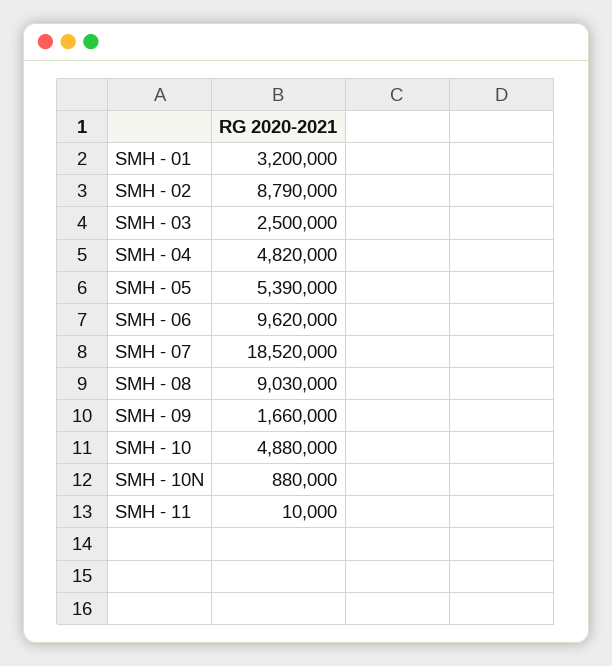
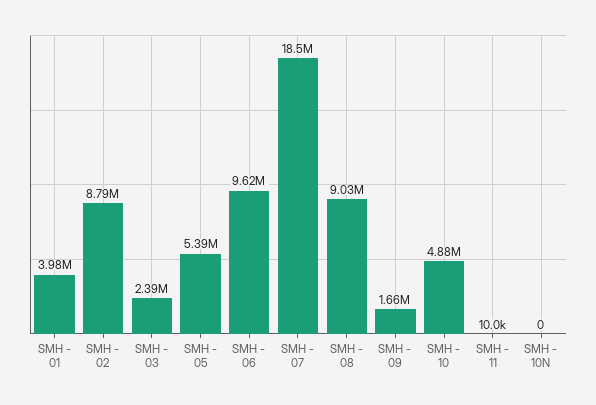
SMH - 01: 3200000 -> 3980000
SMH - 03: 2500000 -> 2390000
SMH - 04: 4820000 -> none
SMH - 10N: 880000 -> 0

